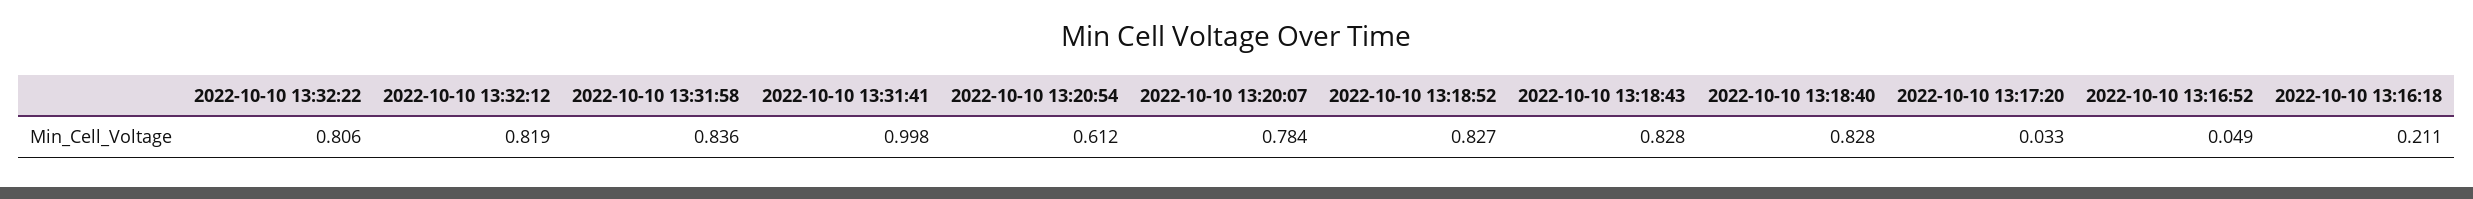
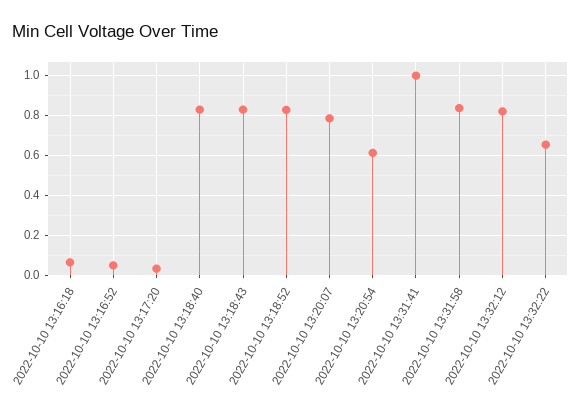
2022-10-10 13:32:22: 0.806 -> 0.65
2022-10-10 13:16:18: 0.211 -> 0.05

